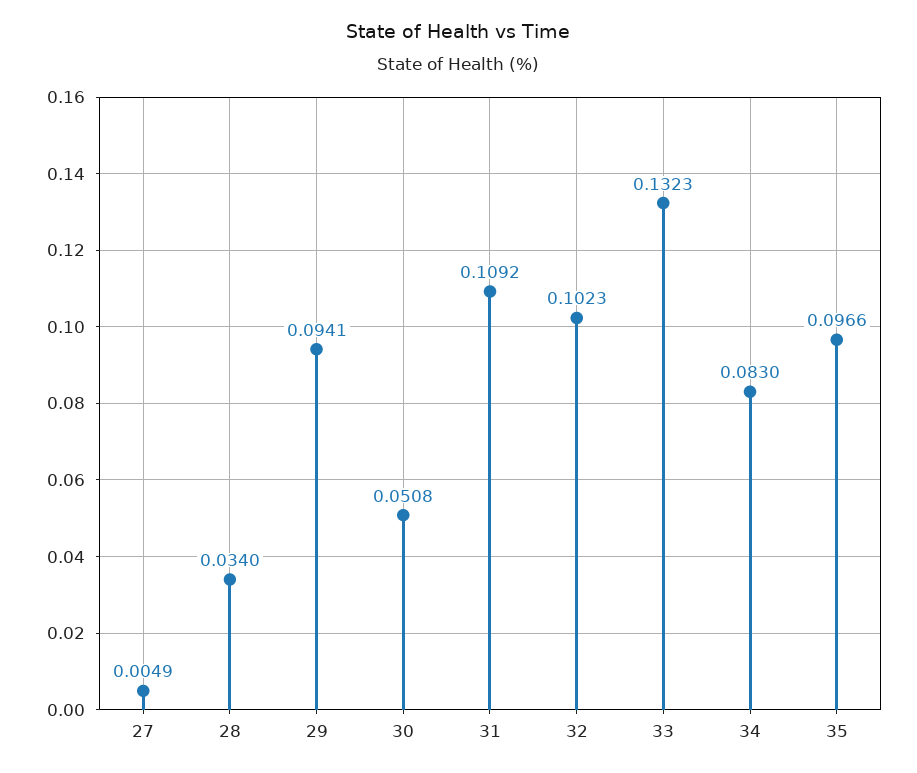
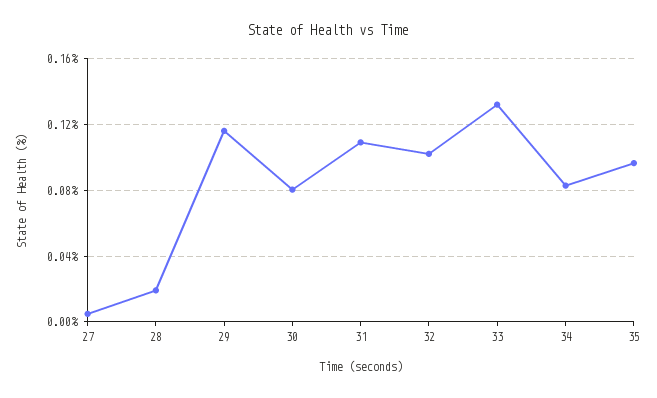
28: 0.034 -> 0.02
29: 0.0941 -> 0.115
30: 0.0508 -> 0.08

